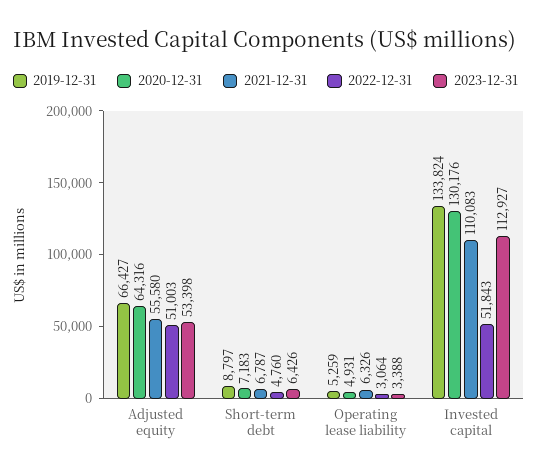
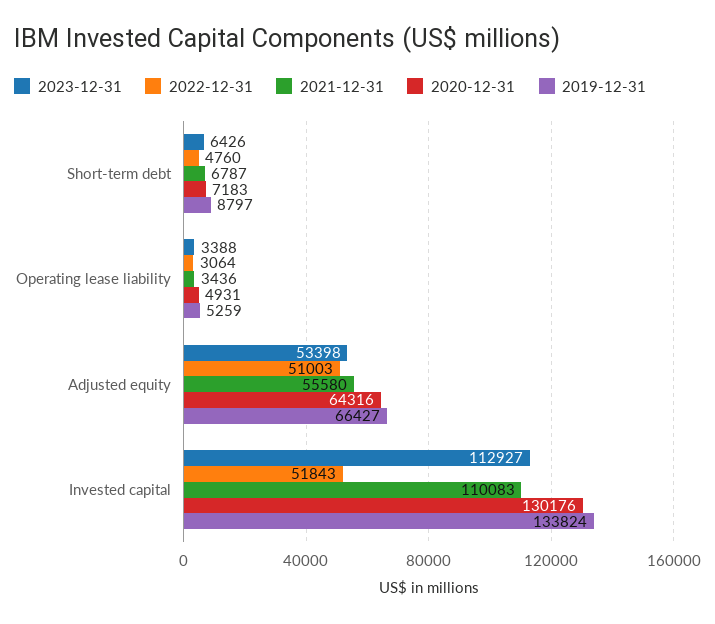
2021-12-31, Operating lease liability: 6326 -> 3436

